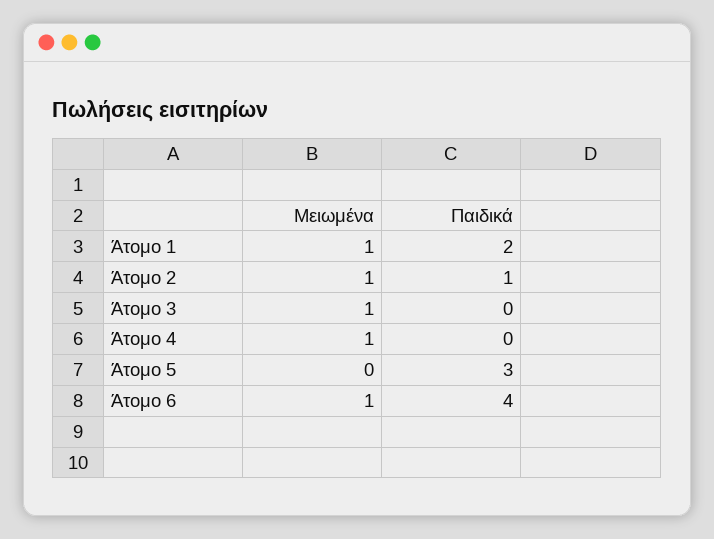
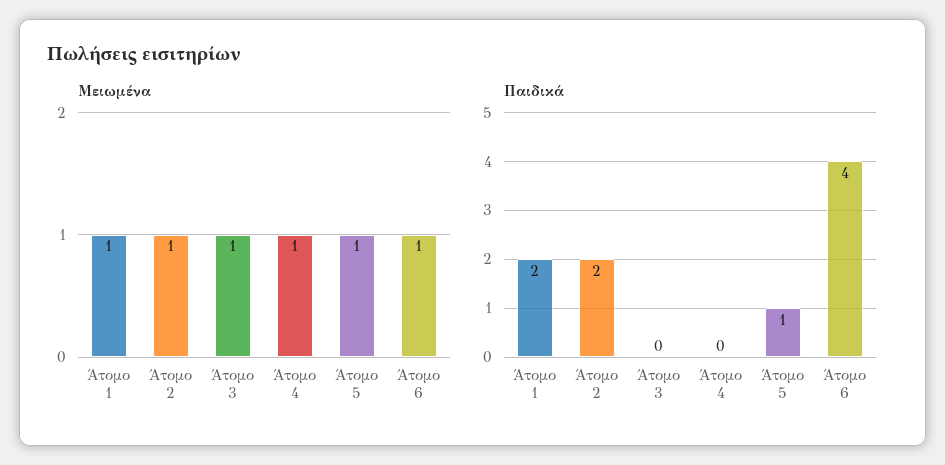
Παιδικά, Άτομο 2: 1 -> 2
Μειωμένα, Άτομο 5: 0 -> 1
Παιδικά, Άτομο 5: 3 -> 1

